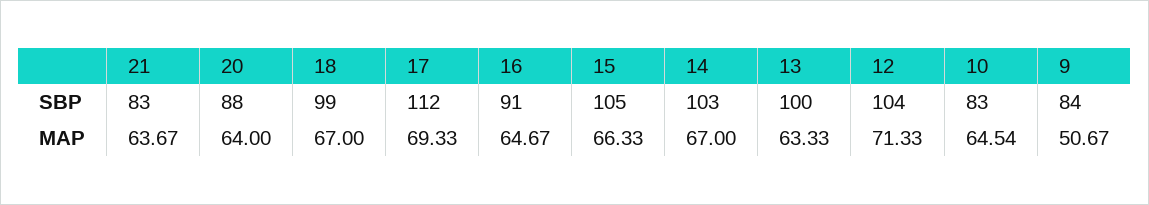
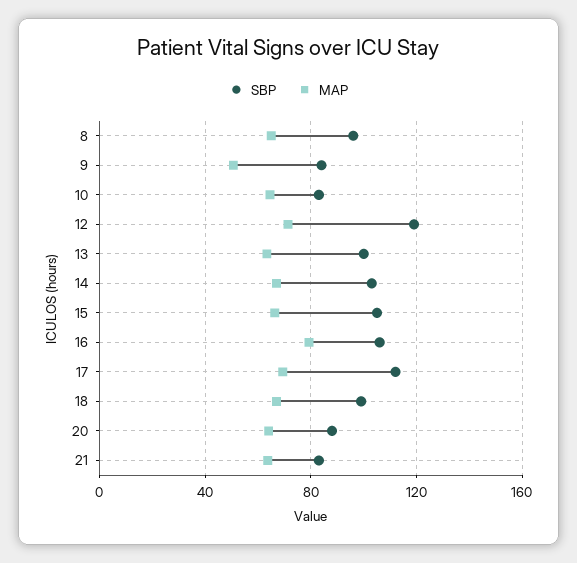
SBP, 16: 91 -> 105
SBP, 12: 104 -> 120
MAP, 16: 64.67 -> 80
SBP, 8: none -> 95
MAP, 8: none -> 65

